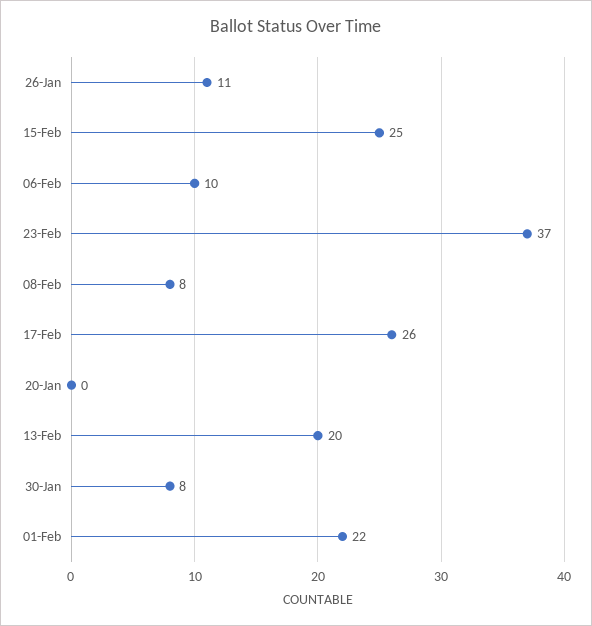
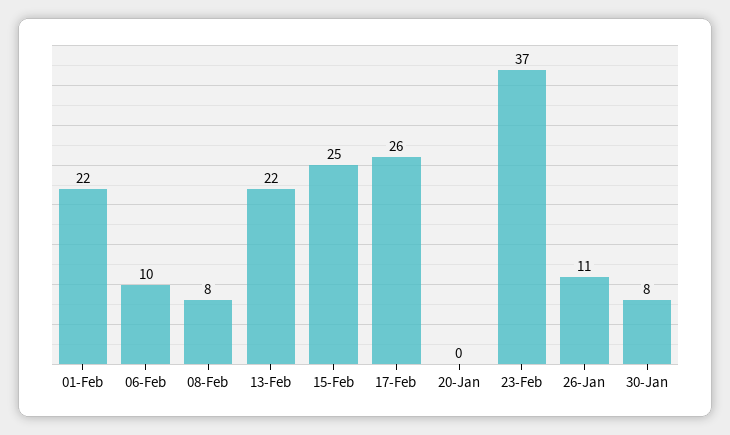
13-Feb: 20 -> 22

